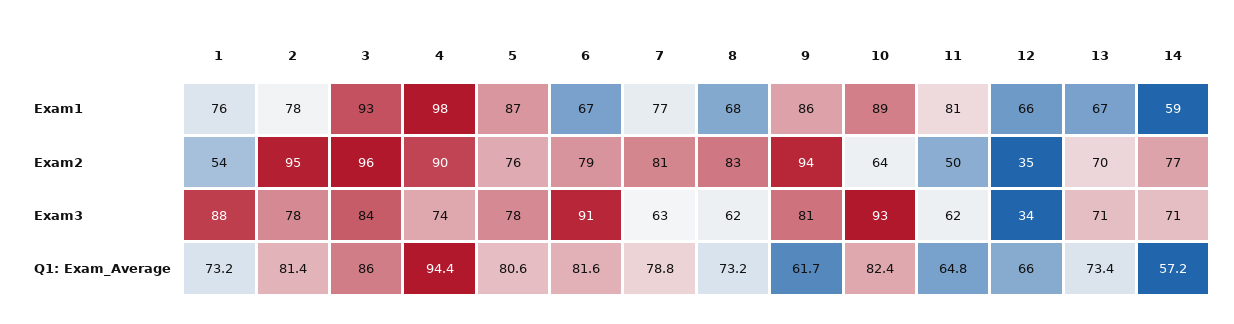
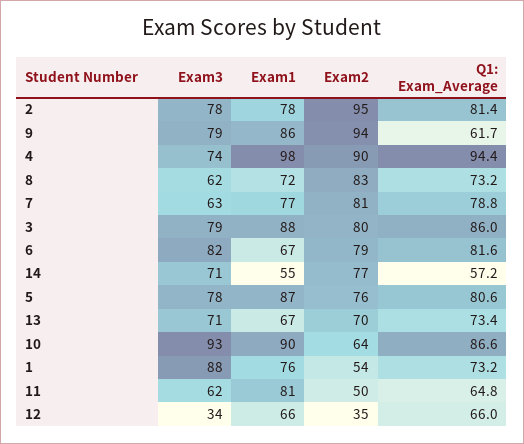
3, Exam1: 93 -> 88
8, Exam1: 68 -> 72
10, Exam1: 89 -> 90
14, Exam1: 59 -> 55
3, Exam2: 96 -> 80
3, Exam3: 84 -> 79
6, Exam3: 91 -> 82
9, Exam3: 81 -> 79
10, Q1: Exam_Average: 82.4 -> 86.6

